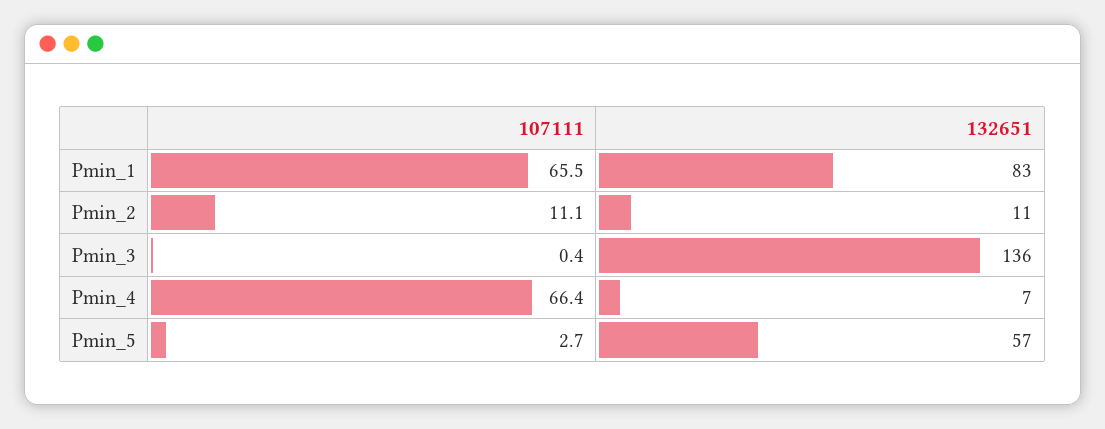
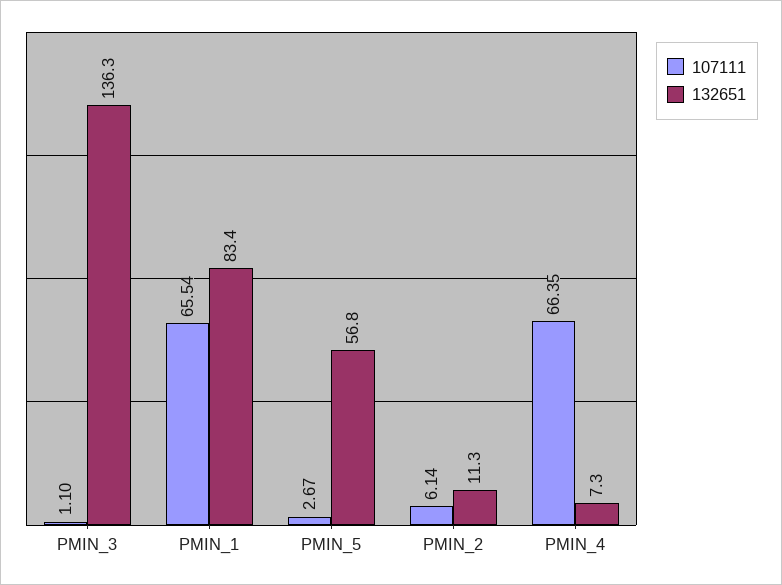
107111, Pmin_2: 11.1 -> 6.14
107111, Pmin_3: 0.4 -> 1.1

